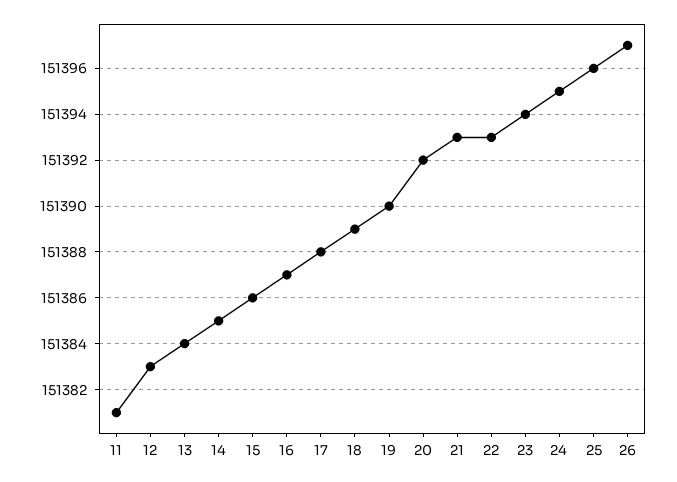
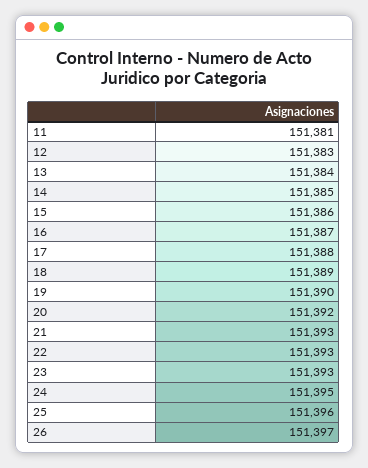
23: 151394 -> 151393

